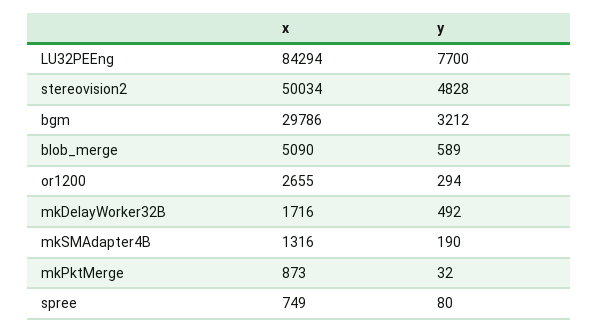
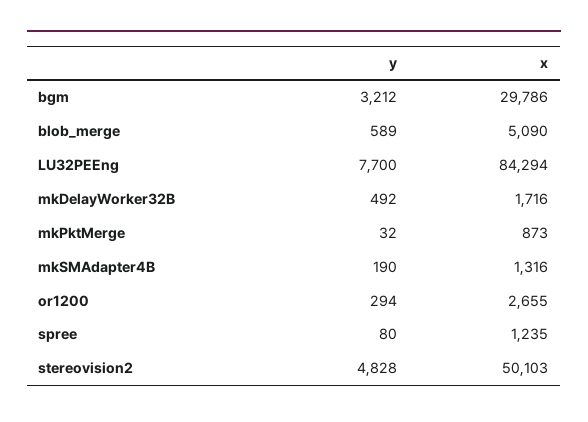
x, stereovision2: 50034 -> 50103
x, spree: 749 -> 1235

